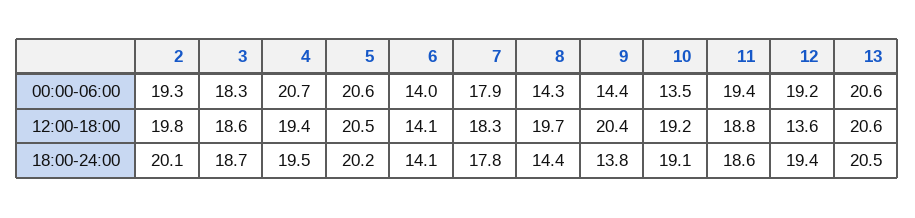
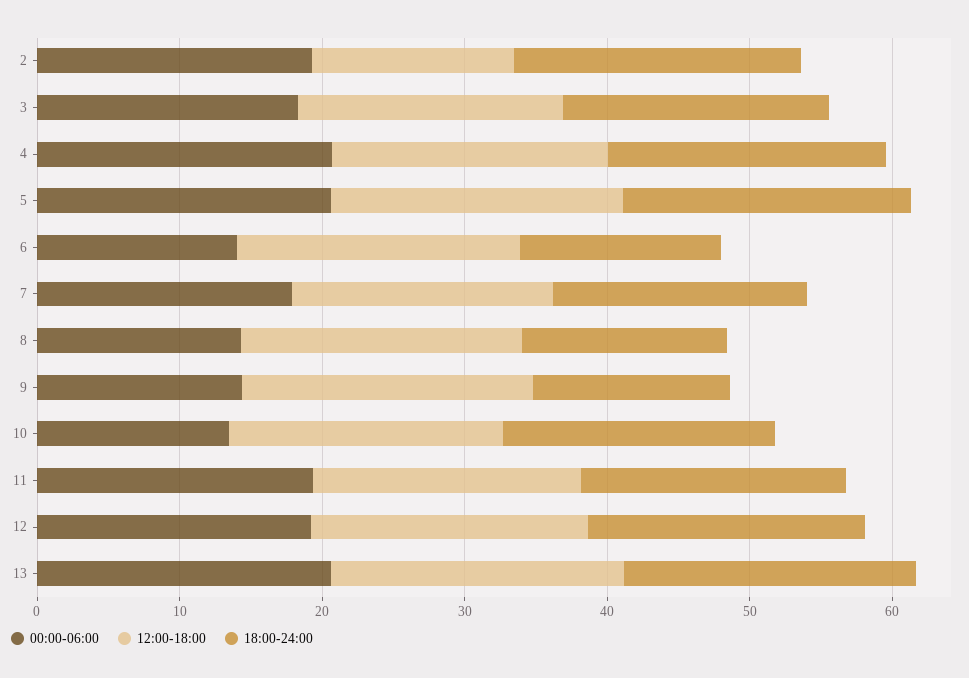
12:00-18:00, 2: 19.8 -> 14
12:00-18:00, 6: 14.1 -> 20
12:00-18:00, 12: 13.6 -> 20

